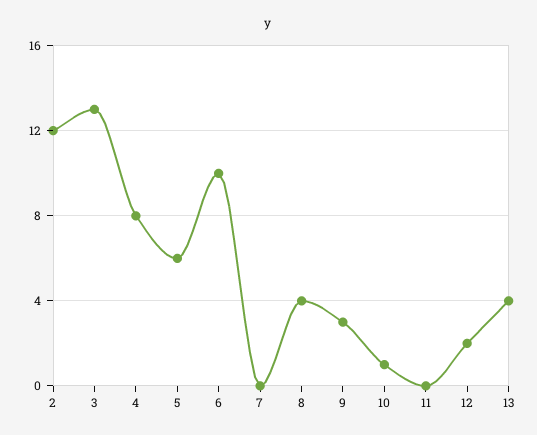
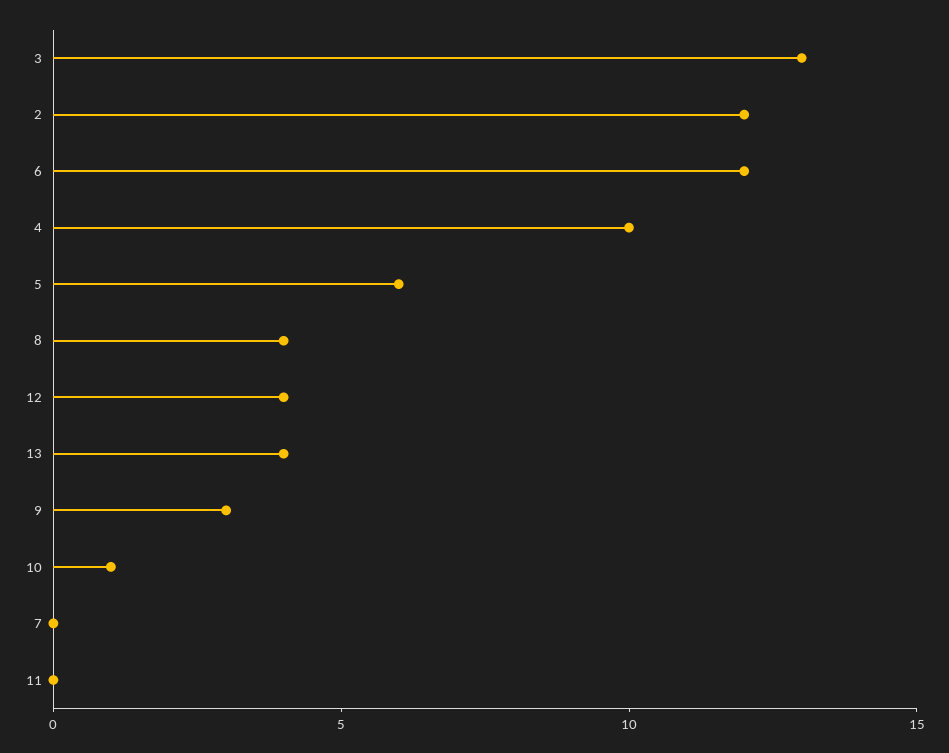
4: 8 -> 10
6: 10 -> 12
12: 2 -> 4

